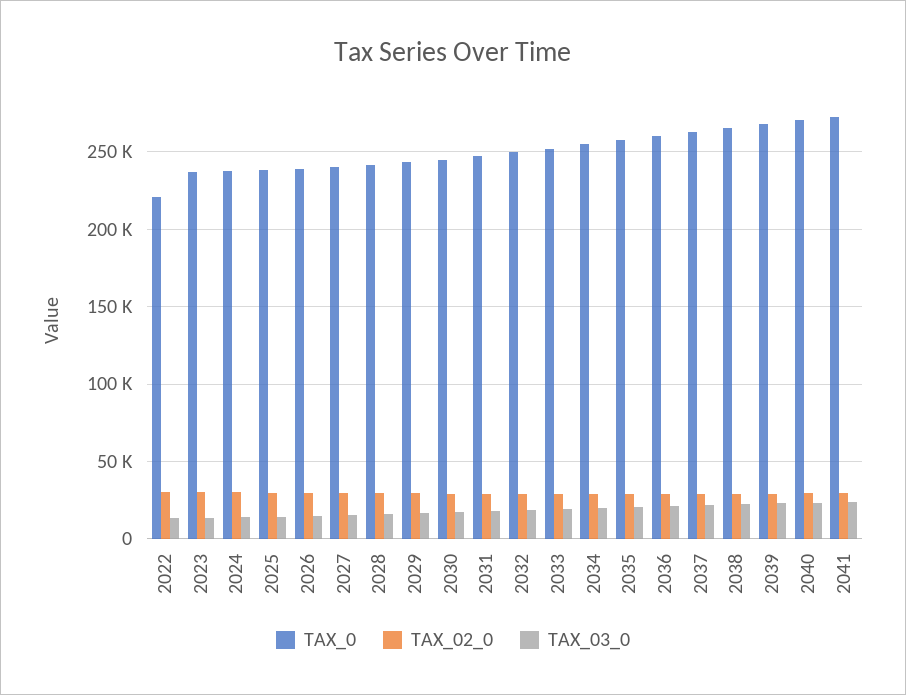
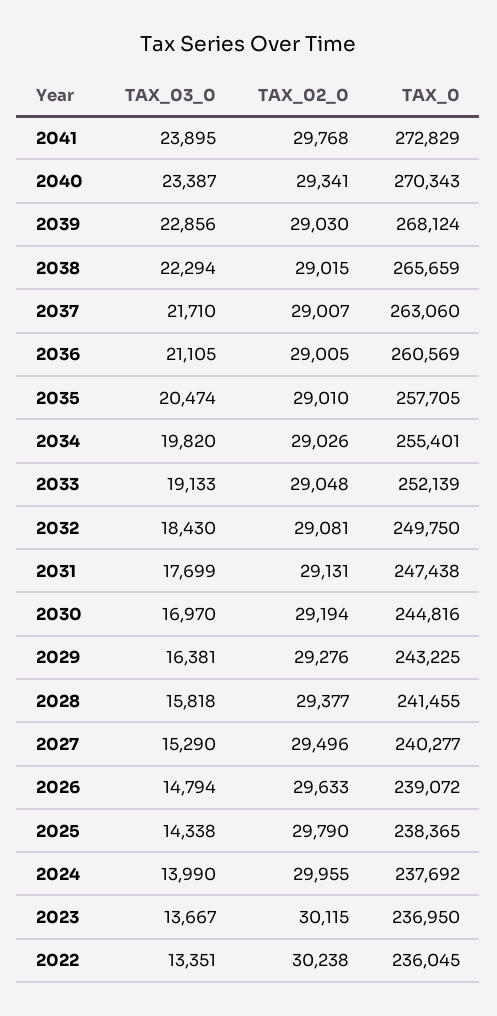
TAX_0, 2022: 220000 -> 236045

